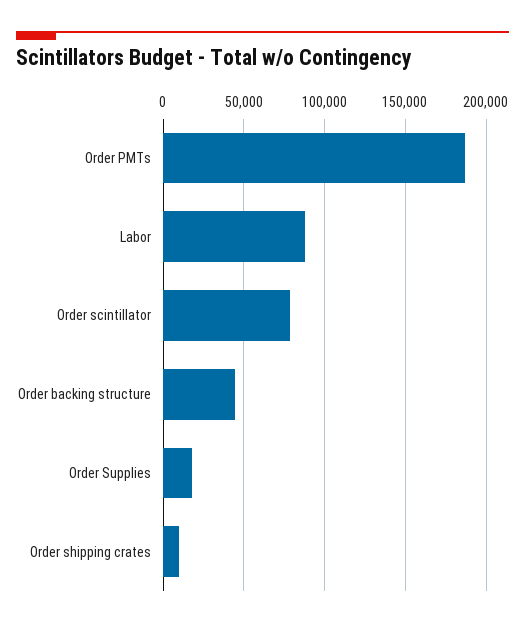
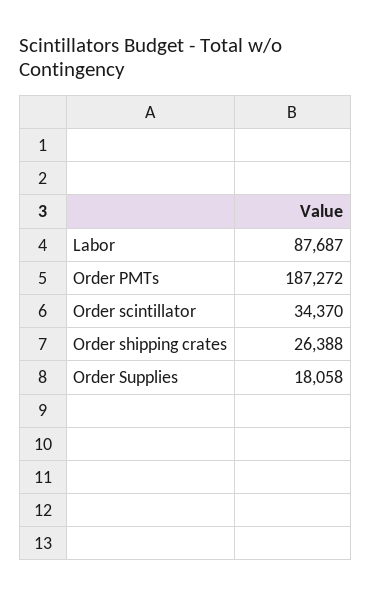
Order scintillator: 80000 -> 34370
Order backing structure: 45000 -> none
Order shipping crates: 10000 -> 26388

